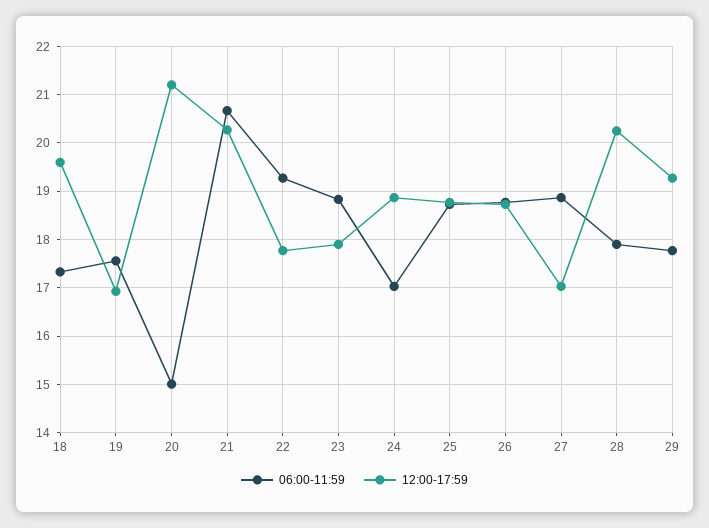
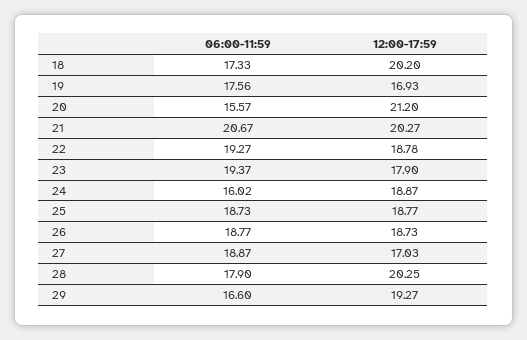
12:00-17:59, 18: 19.6 -> 20.2
06:00-11:59, 20: 15 -> 15.57
12:00-17:59, 22: 17.8 -> 18.78
06:00-11:59, 23: 18.8 -> 19.37
06:00-11:59, 24: 17 -> 16.02
06:00-11:59, 29: 17.8 -> 16.6

